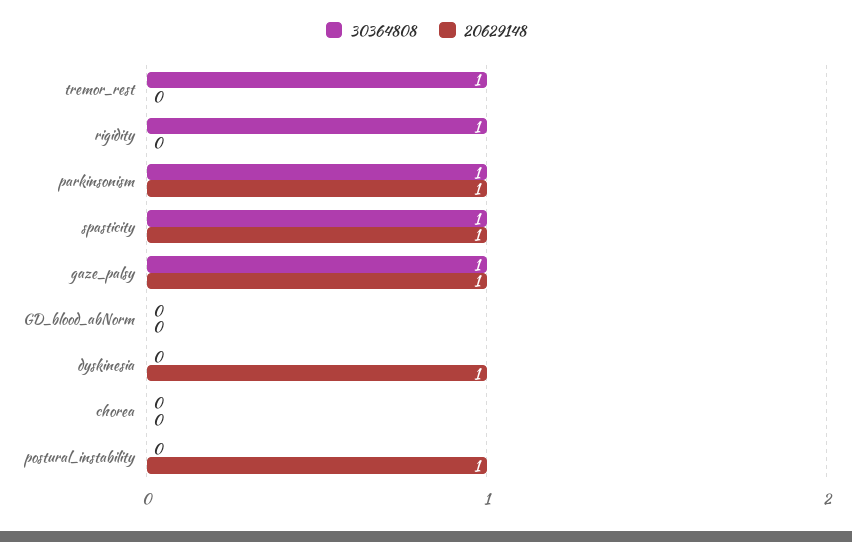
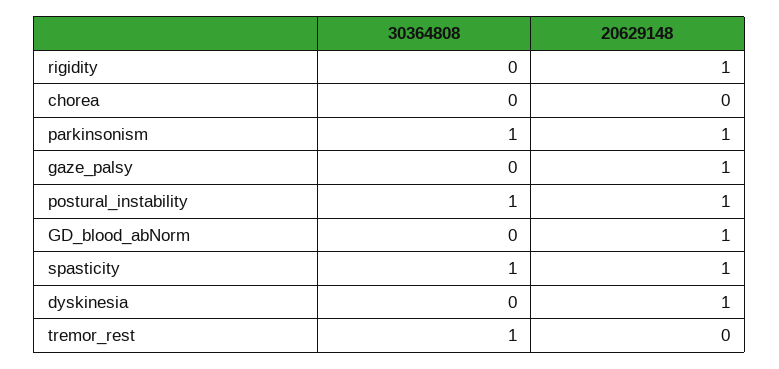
30364808, rigidity: 1 -> 0
20629148, rigidity: 0 -> 1
30364808, gaze_palsy: 1 -> 0
20629148, GD_blood_abNorm: 0 -> 1
30364808, postural_instability: 0 -> 1

